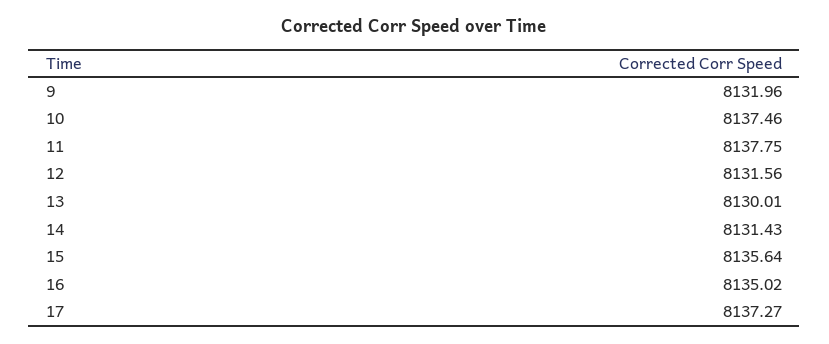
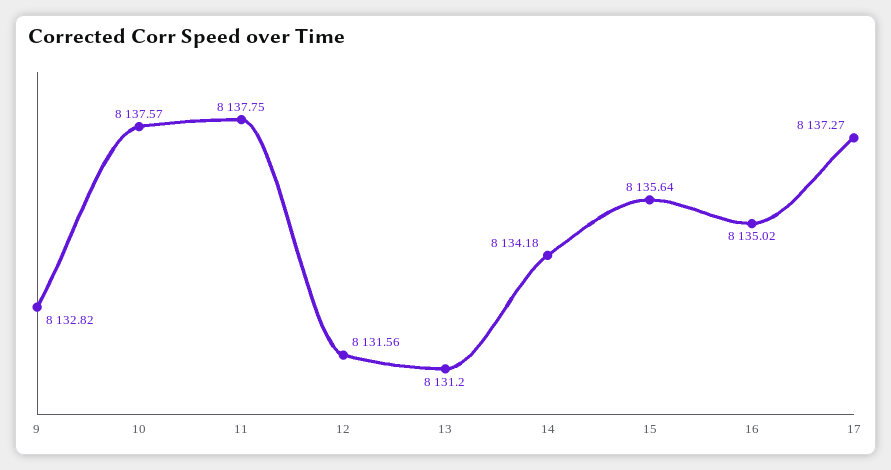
9: 8131.96 -> 8132.82
10: 8137.46 -> 8137.57
13: 8130.01 -> 8131.2
14: 8131.43 -> 8134.18

